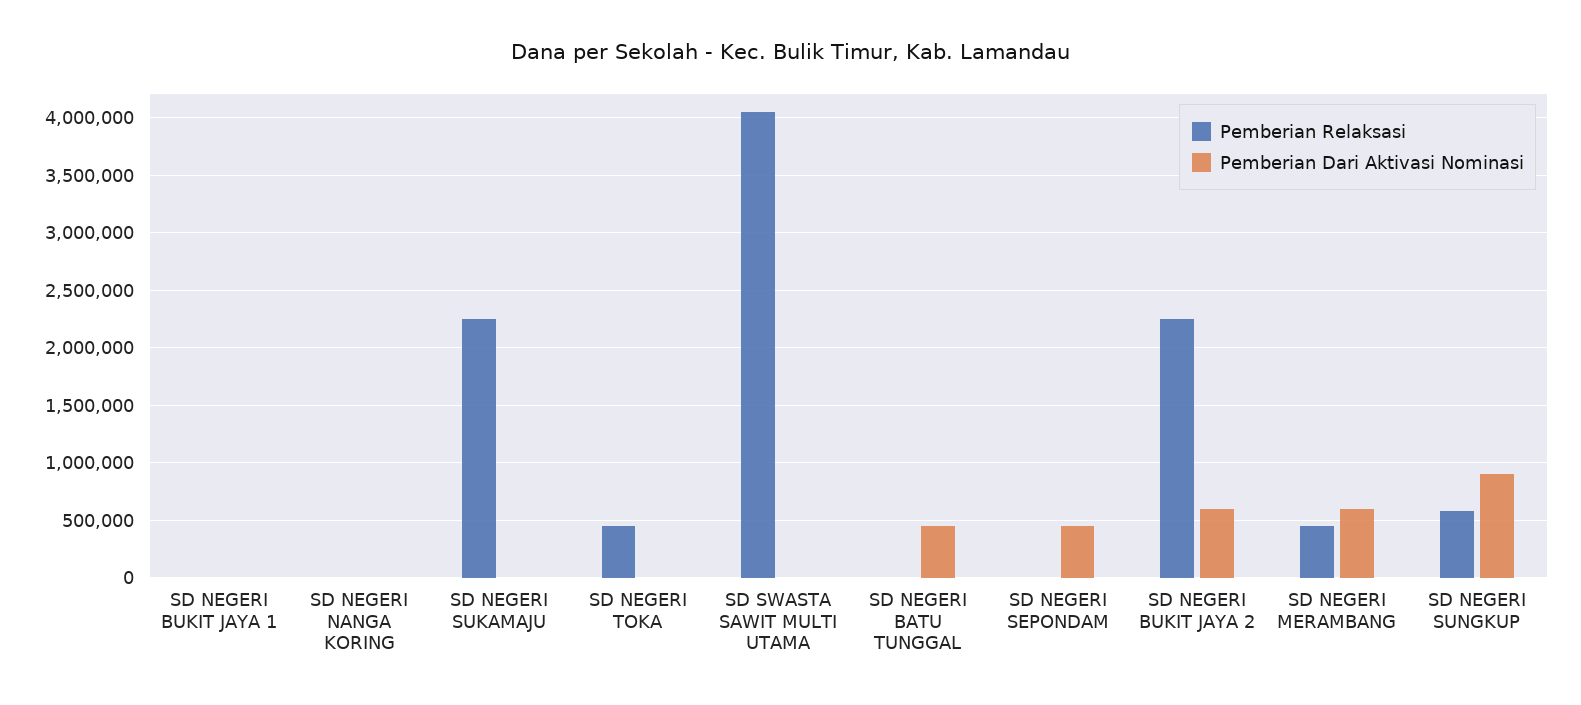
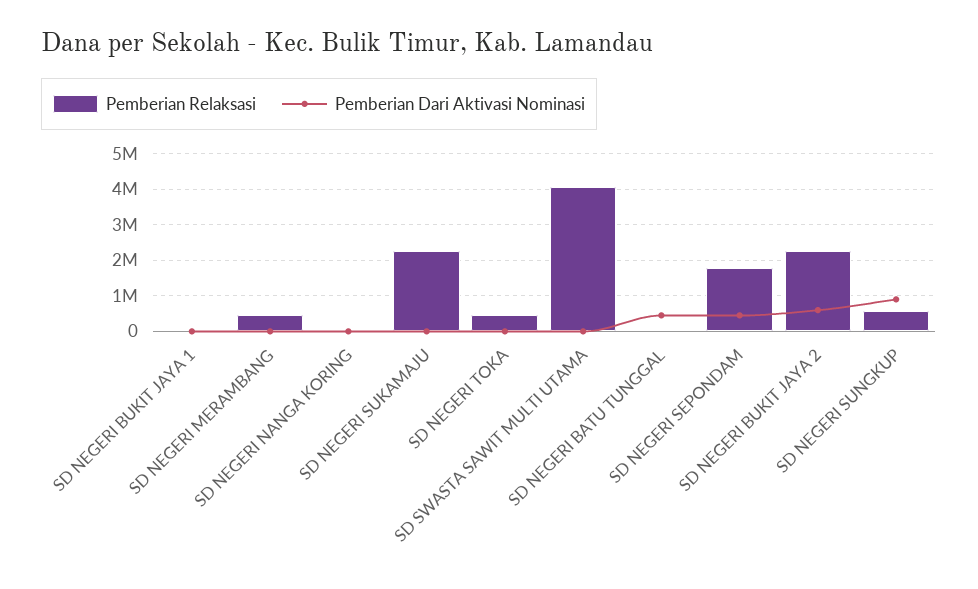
Pemberian Relaksasi, SD NEGERI SEPONDAM: 0 -> 1800000
Pemberian Dari Aktivasi Nominasi, SD NEGERI MERAMBANG: 600000 -> 0

